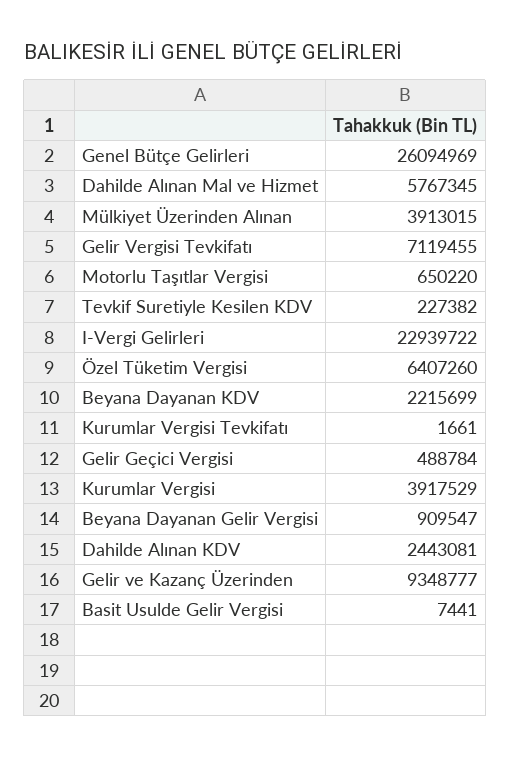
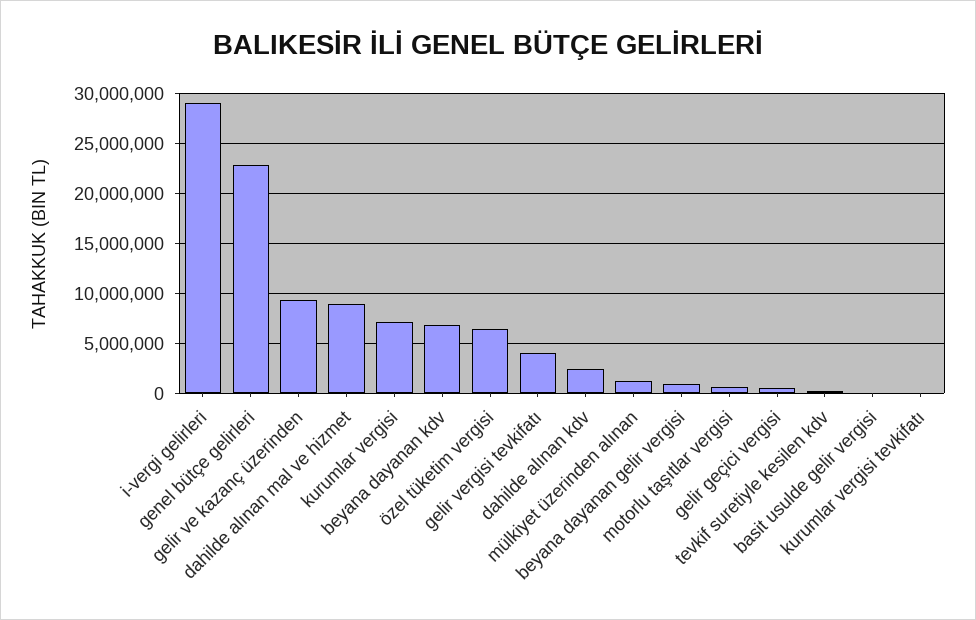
Genel Bütçe Gelirleri: 26094969 -> 23000000
Dahilde Alınan Mal ve Hizmet: 5767345 -> 9000000
Mülkiyet Üzerinden Alınan: 3913015 -> 1000000
Gelir Vergisi Tevkifatı: 7119455 -> 4000000
I-Vergi Gelirleri: 22939722 -> 29000000
Beyana Dayanan KDV: 2215699 -> 7000000
Kurumlar Vergisi: 3917529 -> 7000000

